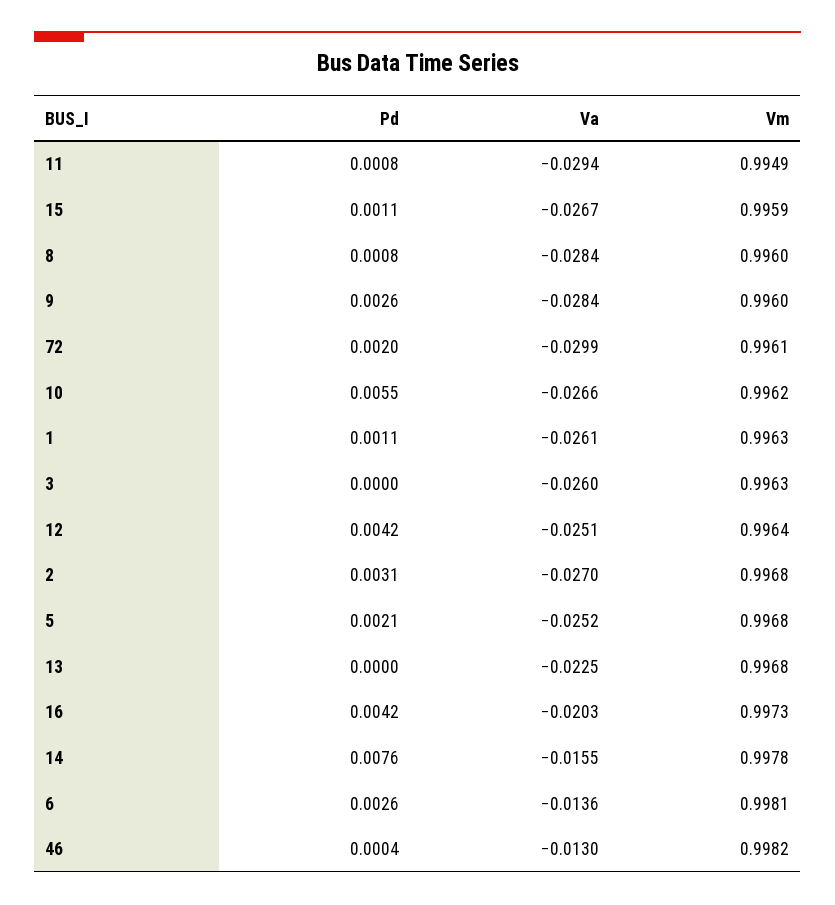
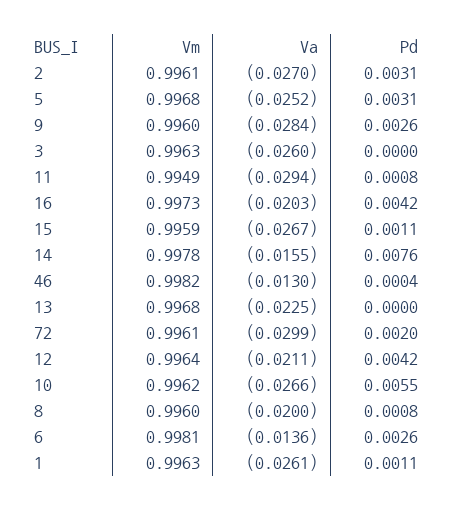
Va, 8: -0.0284 -> -0.02
Va, 12: -0.0251 -> -0.0211
Vm, 2: 0.9968 -> 0.9961
Pd, 5: 0.0021 -> 0.0031

